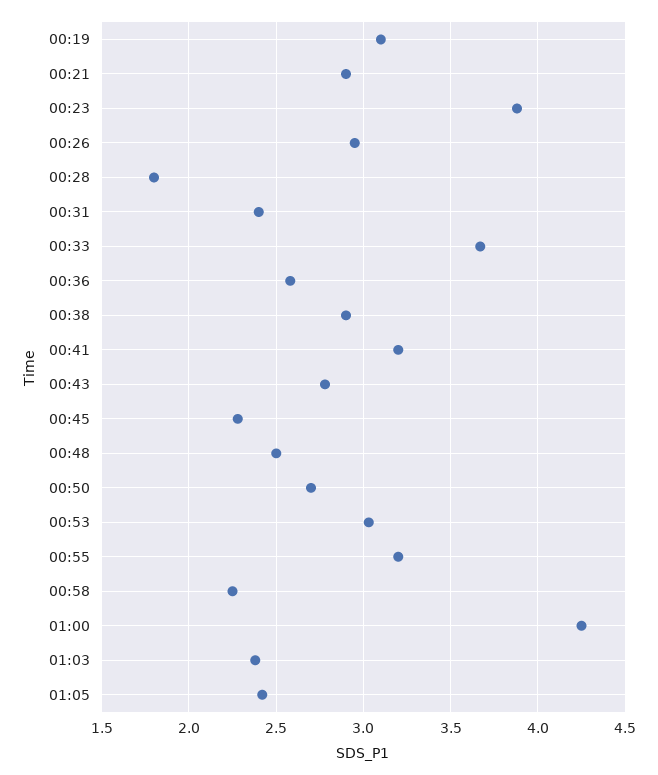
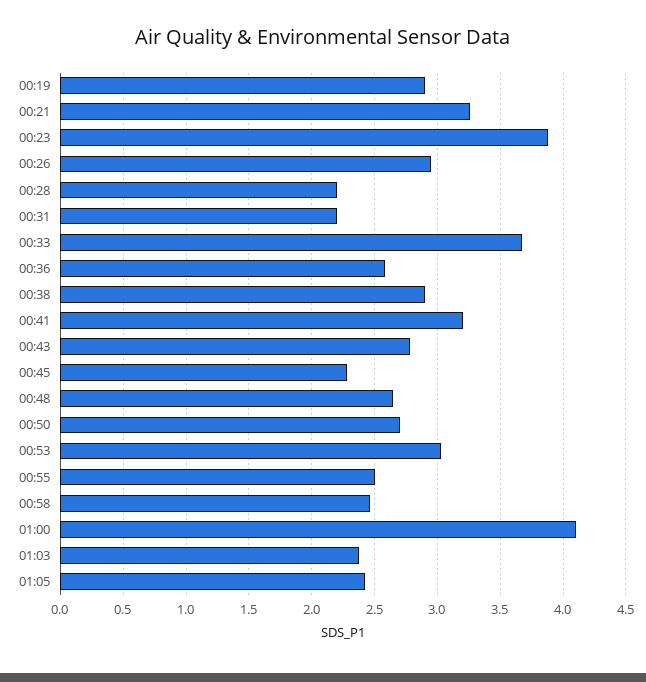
00:19: 3.1 -> 2.9
00:21: 2.9 -> 3.25
00:28: 1.8 -> 2.2
00:31: 2.4 -> 2.2
00:48: 2.5 -> 2.65
00:55: 3.2 -> 2.5
00:58: 2.25 -> 2.45
01:00: 4.25 -> 4.1

